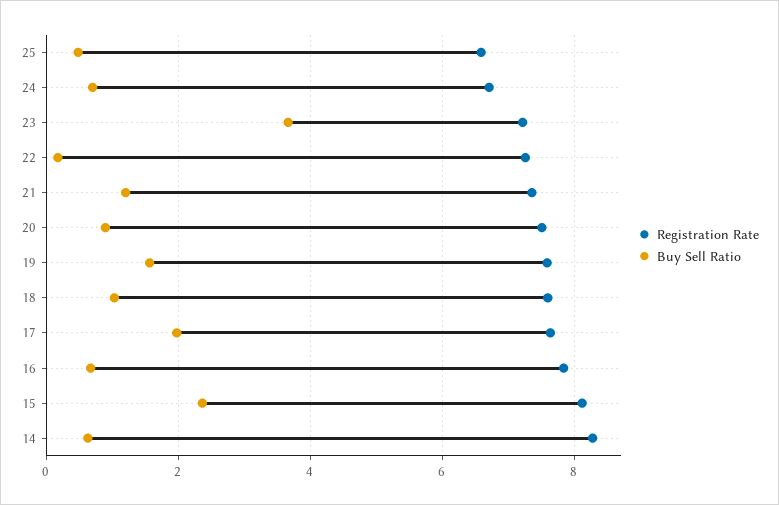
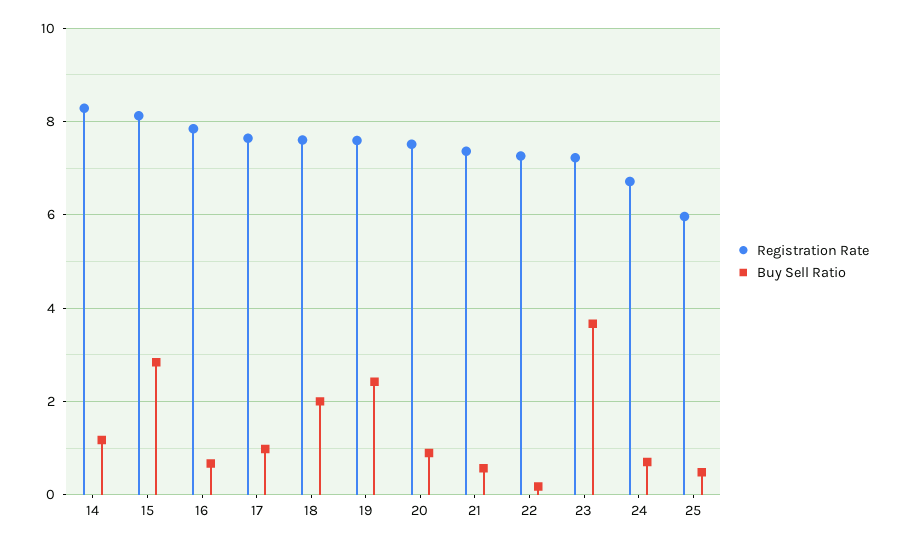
Registration Rate, 25: 6.6 -> 6
Buy Sell Ratio, 21: 1.2 -> 0.6
Buy Sell Ratio, 19: 1.6 -> 2.4
Buy Sell Ratio, 18: 1 -> 2
Buy Sell Ratio, 17: 2 -> 1
Buy Sell Ratio, 15: 2.4 -> 2.8
Buy Sell Ratio, 14: 0.6 -> 1.2

